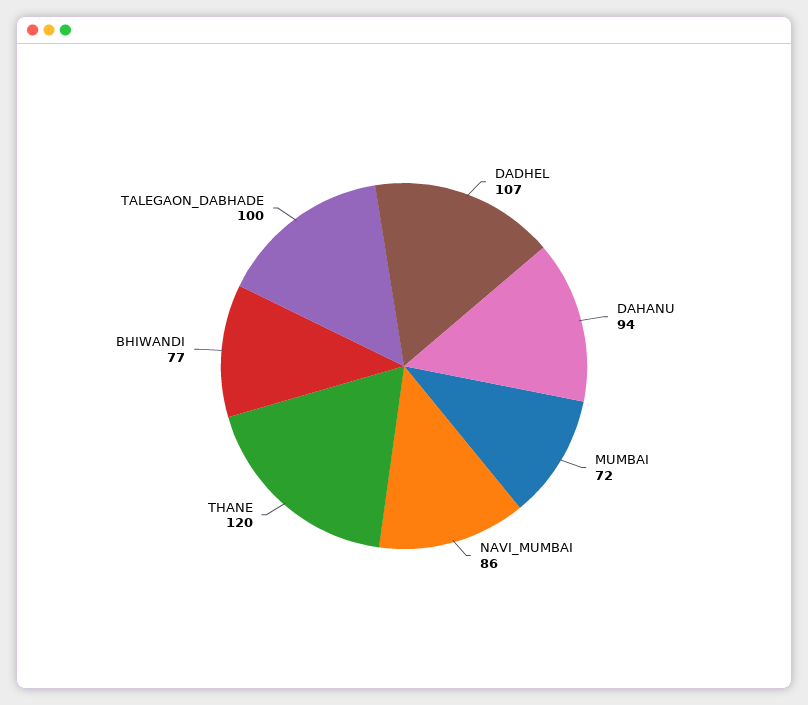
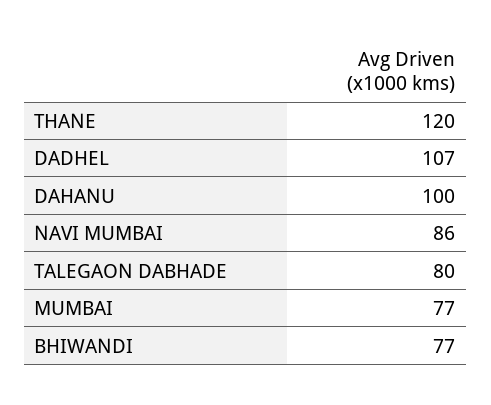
DAHANU: 94 -> 100
MUMBAI: 72 -> 77
TALEGAON_DABHADE: 100 -> 80

